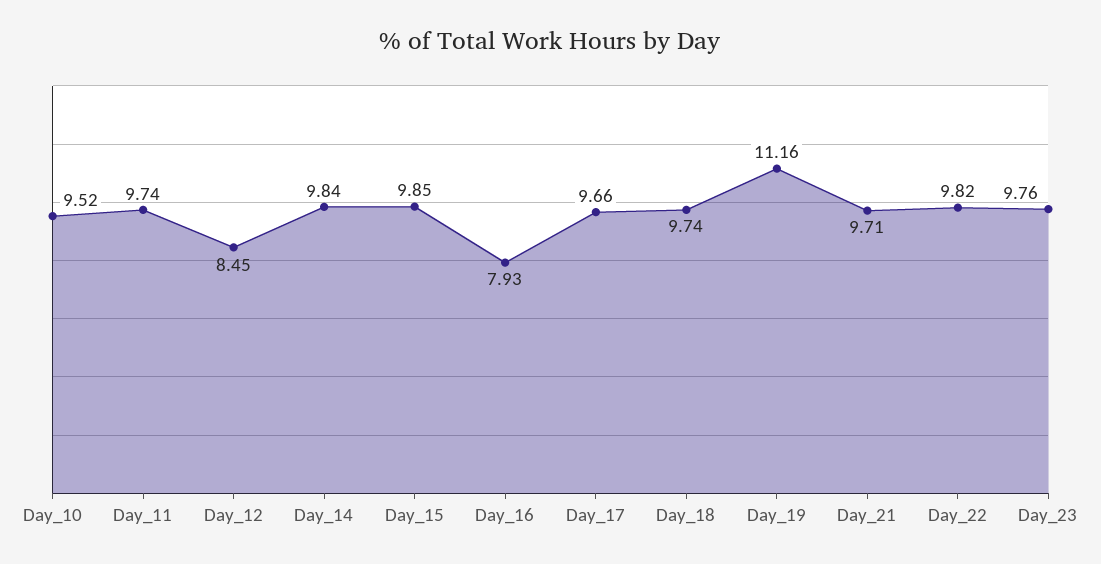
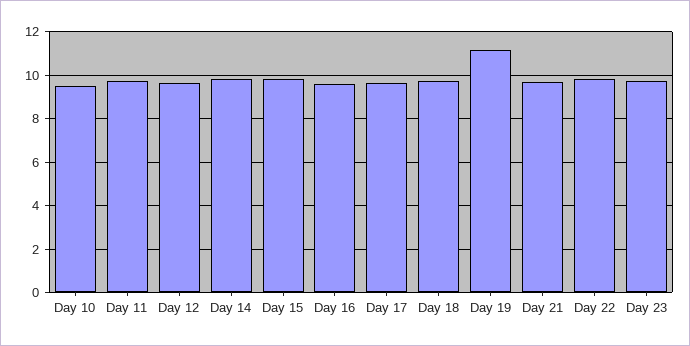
Day_12: 8.45 -> 9.5
Day_16: 7.93 -> 9.5

